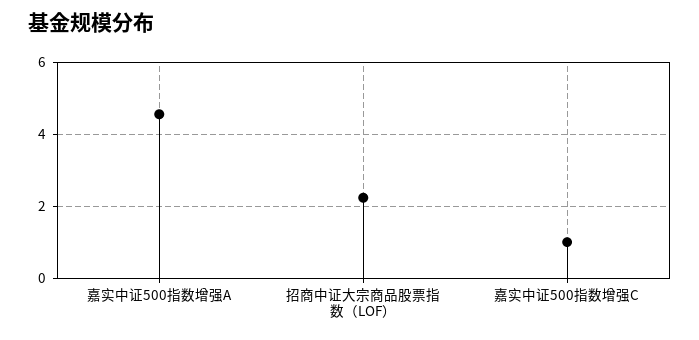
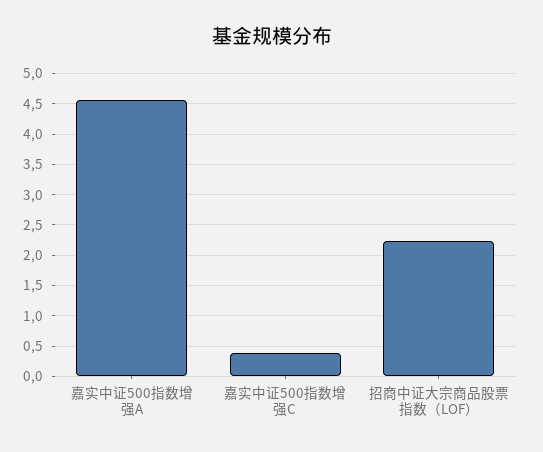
嘉实中证500指数增强C: 1 -> 0.4

